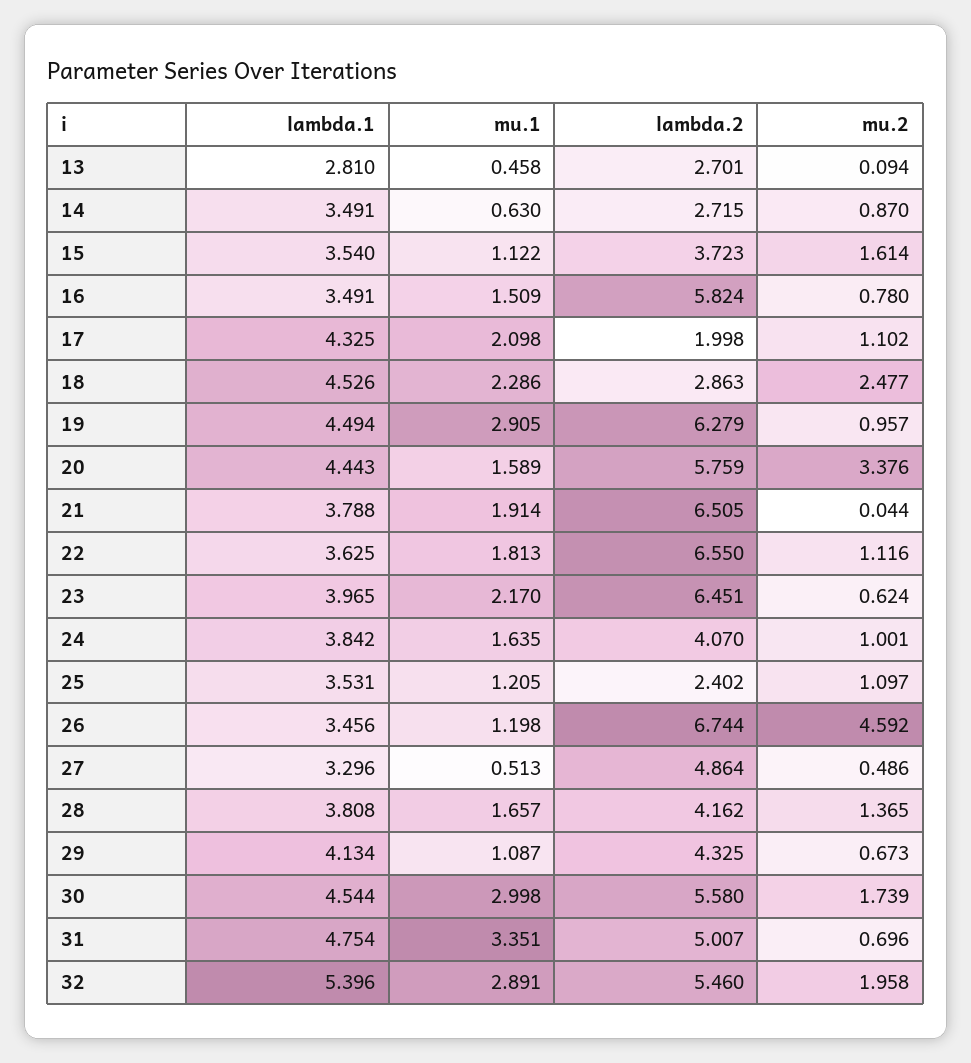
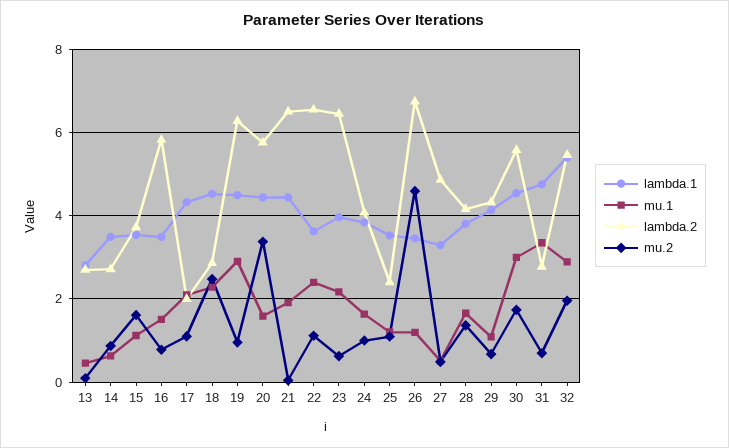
lambda.1, 21: 3.788 -> 4.4
mu.1, 22: 1.813 -> 2.4
lambda.2, 31: 5.007 -> 2.8

